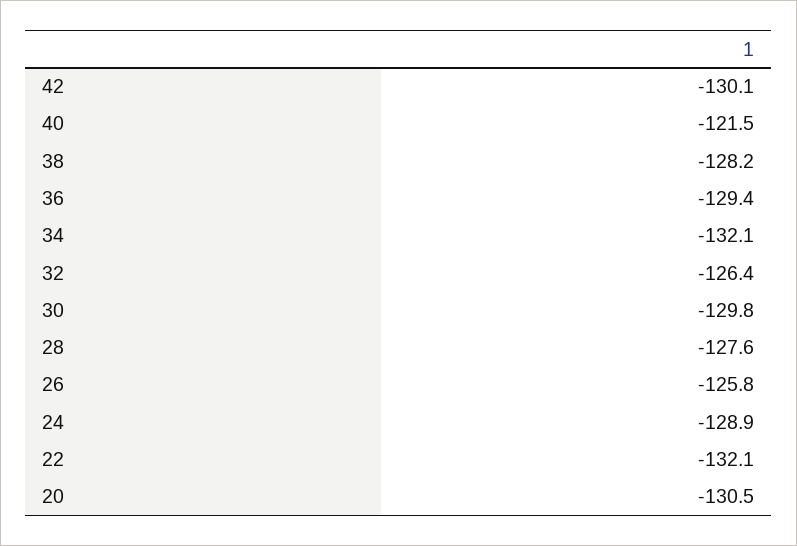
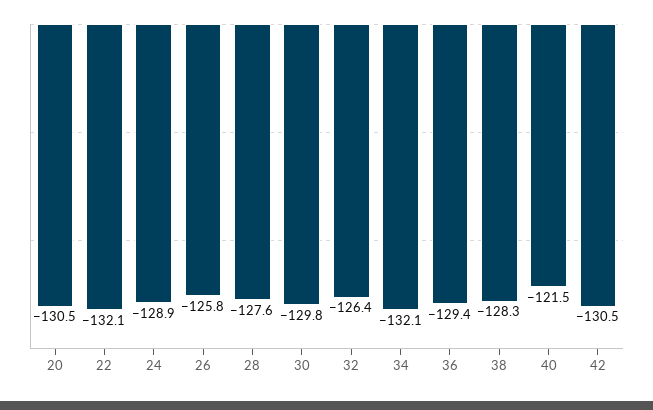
42: -130.1 -> -130.5
38: -128.2 -> -128.3

